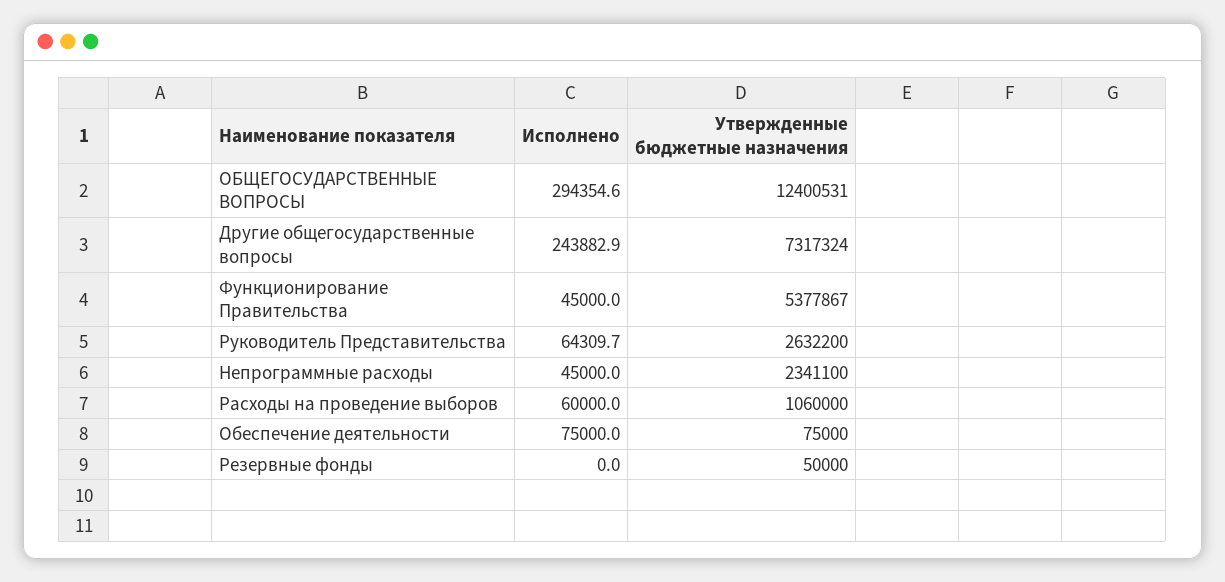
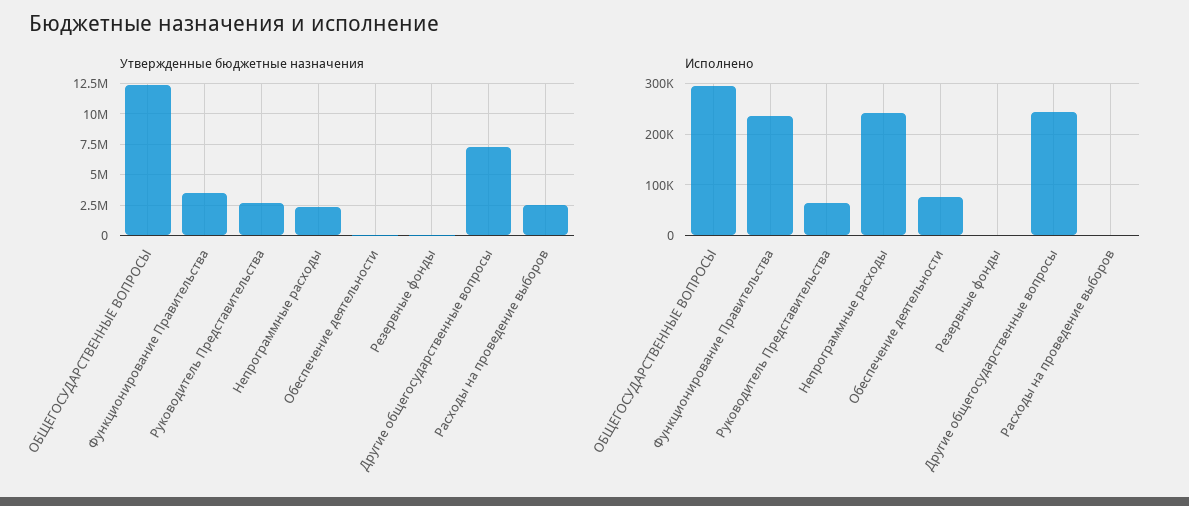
Исполнено, Функционирование Правительства: 45000 -> 240000
Утвержденные бюджетные назначения, Функционирование Правительства: 5377867 -> 3500000
Исполнено, Непрограммные расходы: 45000 -> 240000
Исполнено, Расходы на проведение выборов: 60000 -> 0
Утвержденные бюджетные назначения, Расходы на проведение выборов: 1060000 -> 2500000

